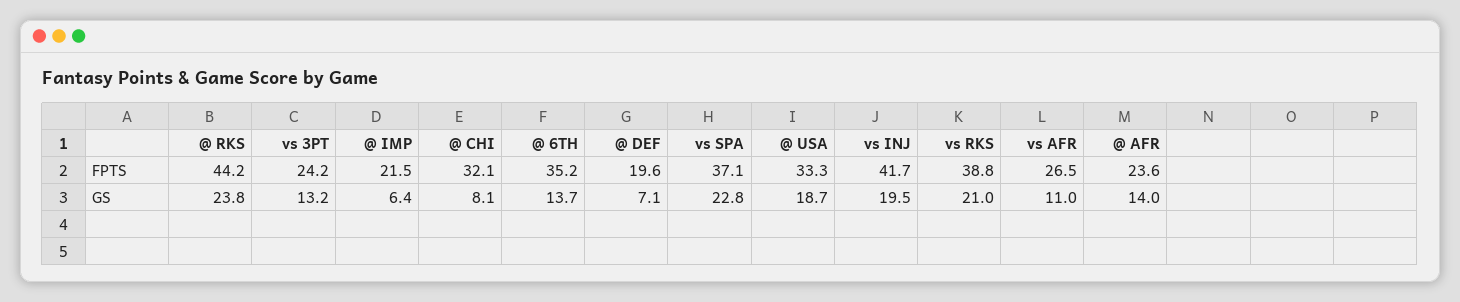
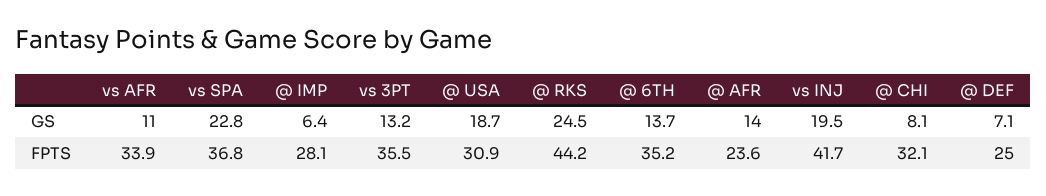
vs 3PT, FPTS: 24.2 -> 35.5
@ IMP, FPTS: 21.5 -> 28.1
@ DEF, FPTS: 19.6 -> 25
vs SPA, FPTS: 37.1 -> 36.8
@ USA, FPTS: 33.3 -> 30.9
vs RKS, FPTS: 38.8 -> none
vs AFR, FPTS: 26.5 -> 33.9
@ RKS, GS: 23.8 -> 24.5
vs RKS, GS: 21 -> none

